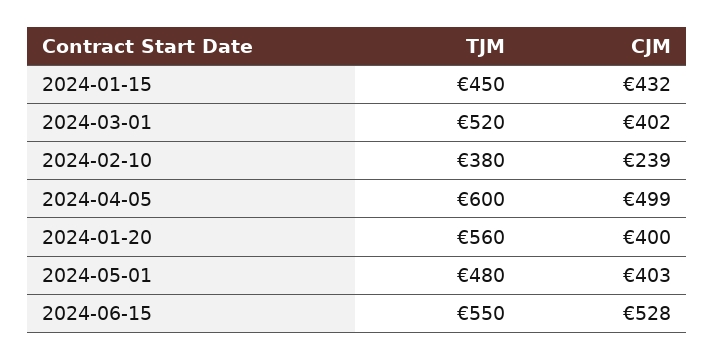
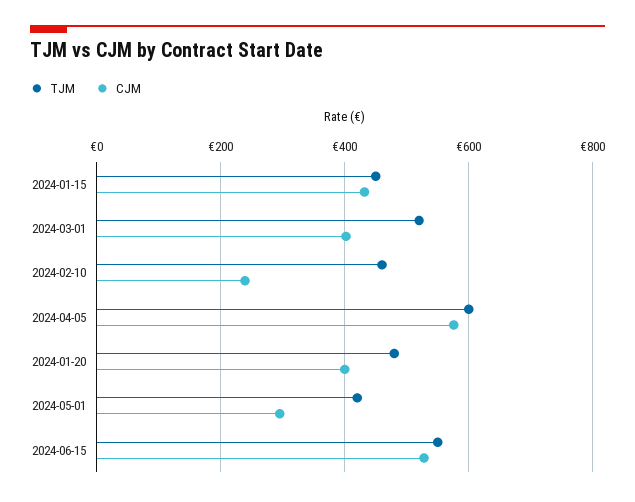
TJM, 2024-02-10: 380 -> 460
CJM, 2024-04-05: 499 -> 580
TJM, 2024-01-20: 560 -> 480
TJM, 2024-05-01: 480 -> 420
CJM, 2024-05-01: 403 -> 300

